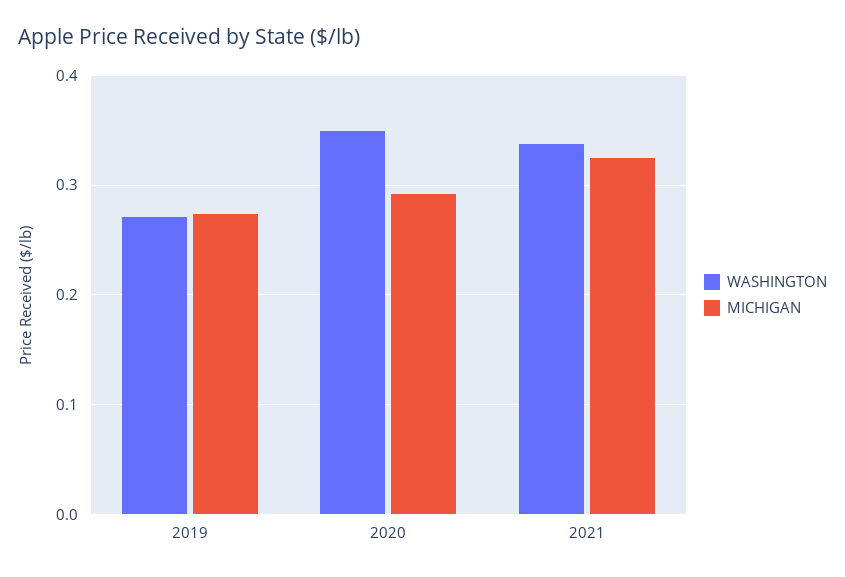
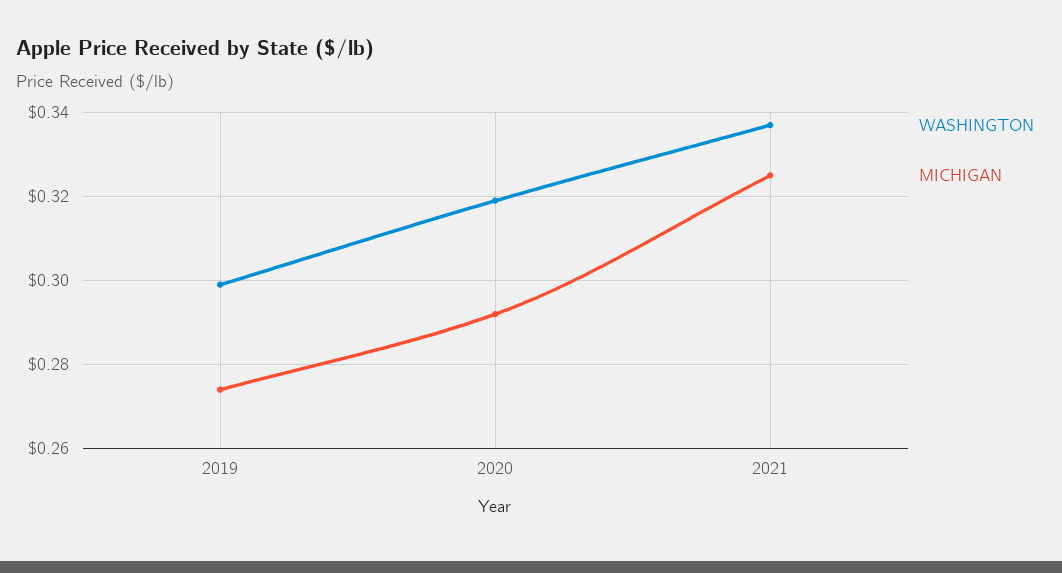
WASHINGTON, 2019: 0.27 -> 0.3
WASHINGTON, 2020: 0.35 -> 0.32

